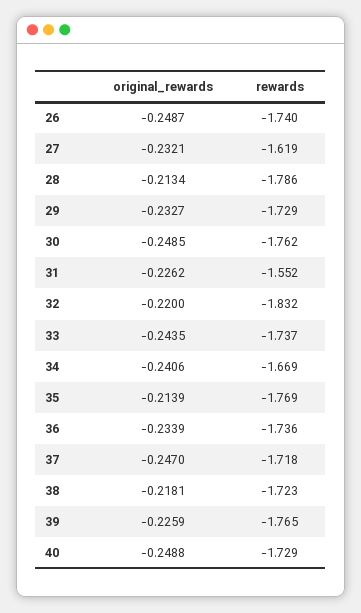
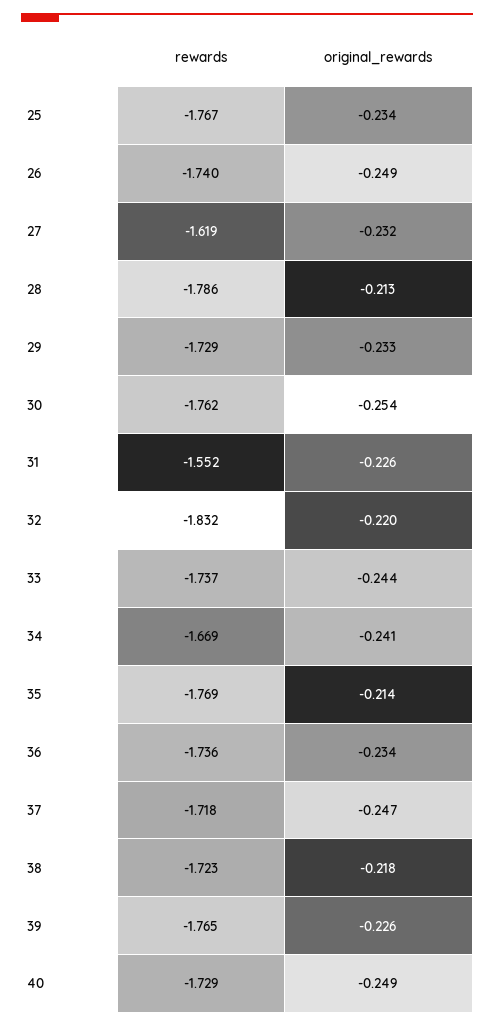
original_rewards, 30: -0.2485 -> -0.254
rewards, 25: none -> -1.767
original_rewards, 25: none -> -0.234

